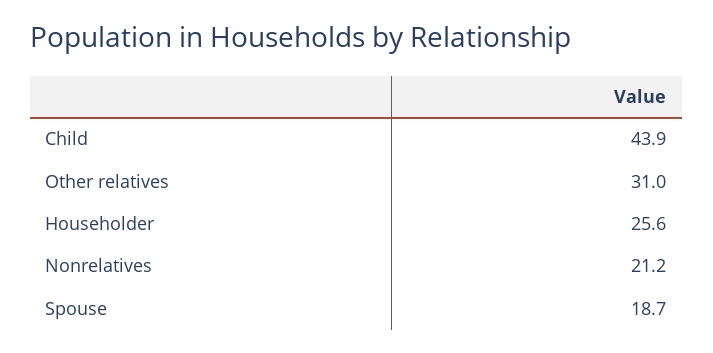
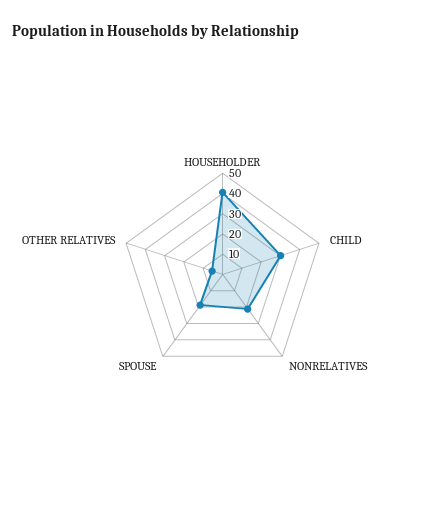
Child: 43.9 -> 30
Other relatives: 31 -> 5
Householder: 25.6 -> 40

